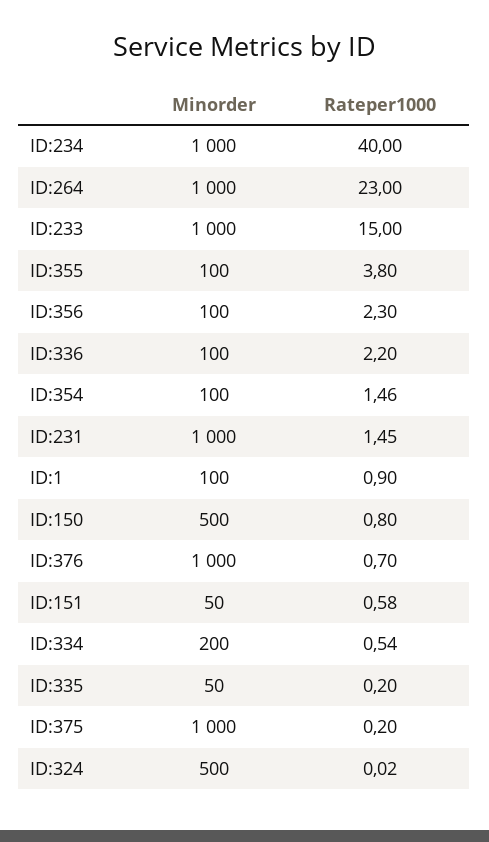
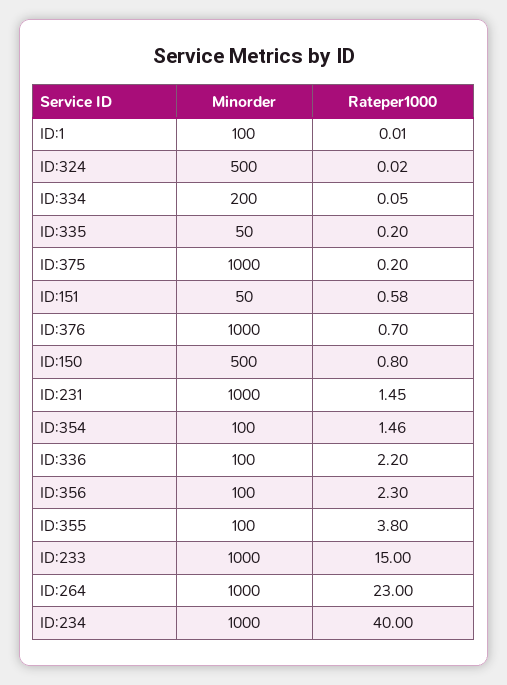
Rateper1000, ID:1: 0.9 -> 0.01
Rateper1000, ID:334: 0.54 -> 0.05

